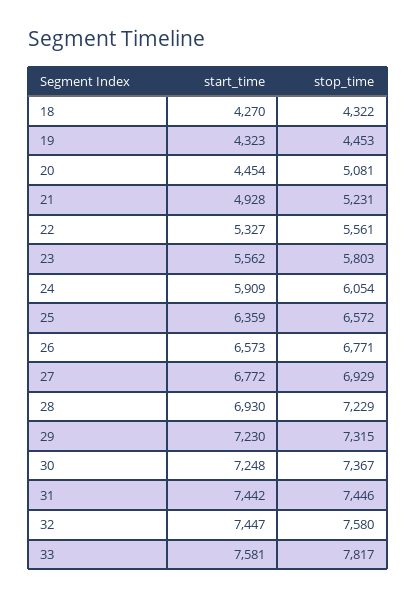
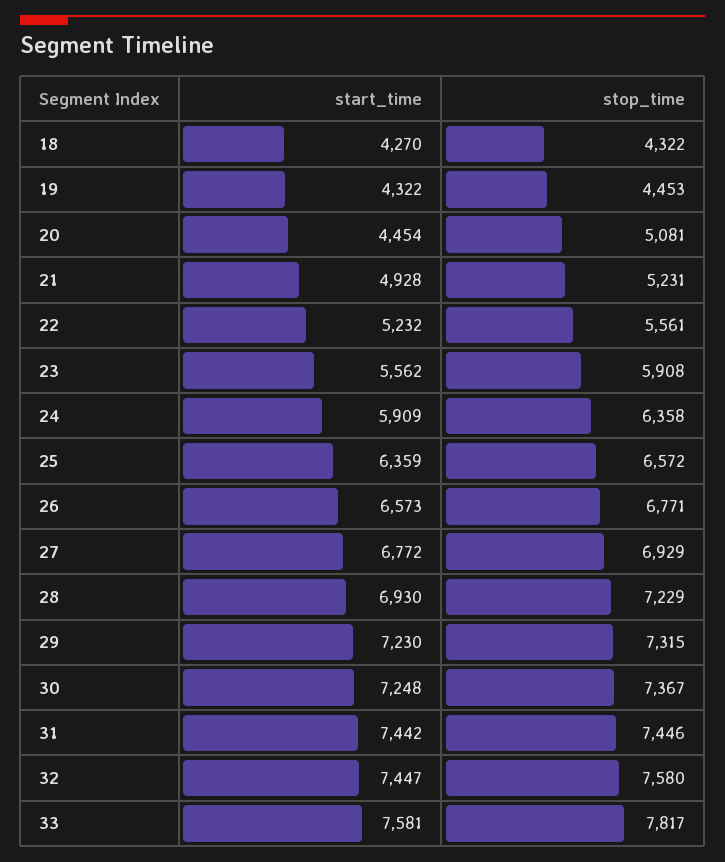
start_time, 19: 4323 -> 4322
start_time, 22: 5327 -> 5232
stop_time, 23: 5803 -> 5908
stop_time, 24: 6054 -> 6358

